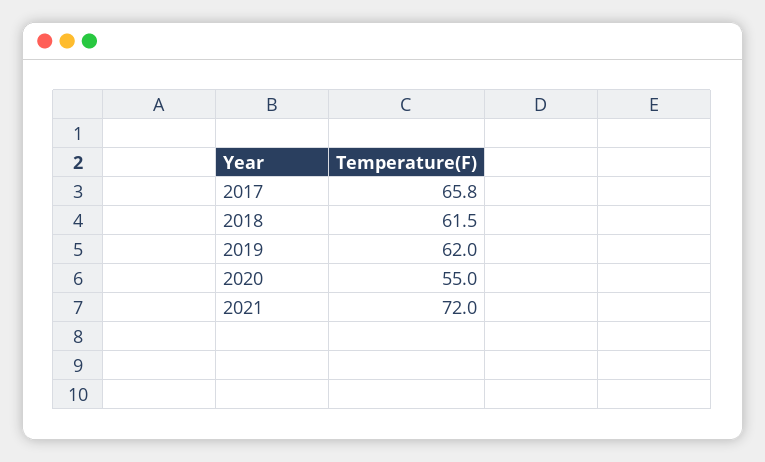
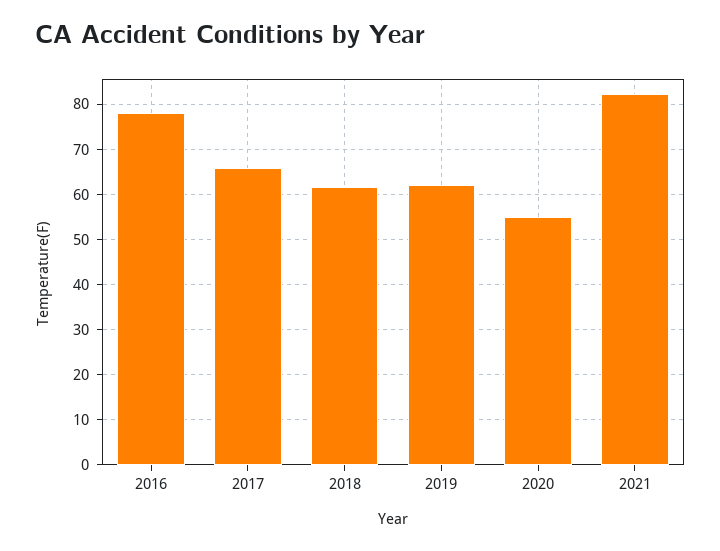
2021: 72 -> 82
2016: none -> 78

